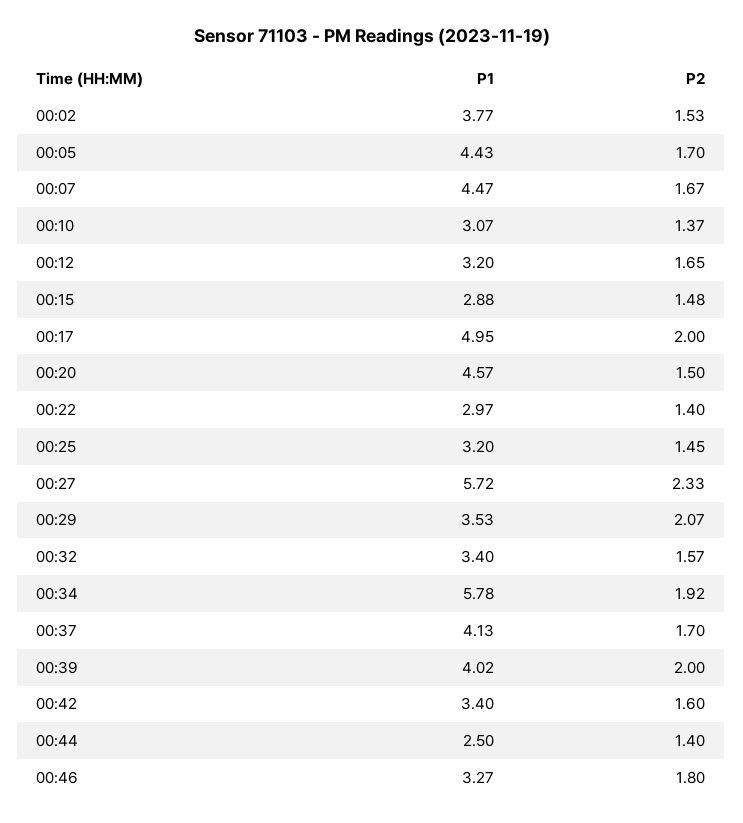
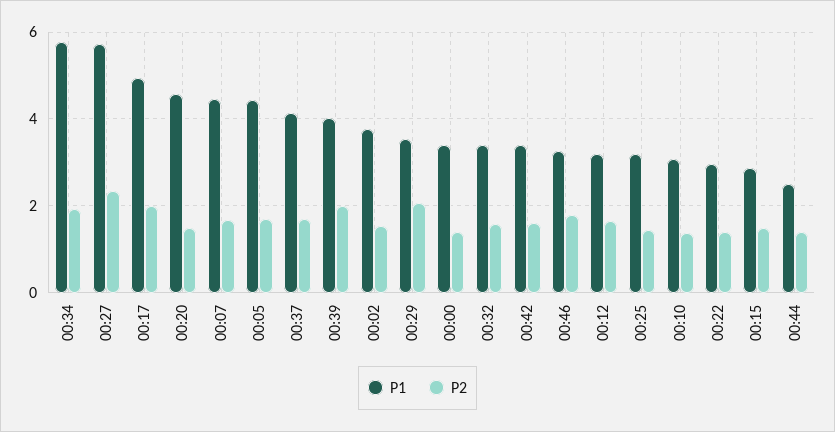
P1, 00:00: none -> 3.4
P2, 00:00: none -> 1.4

